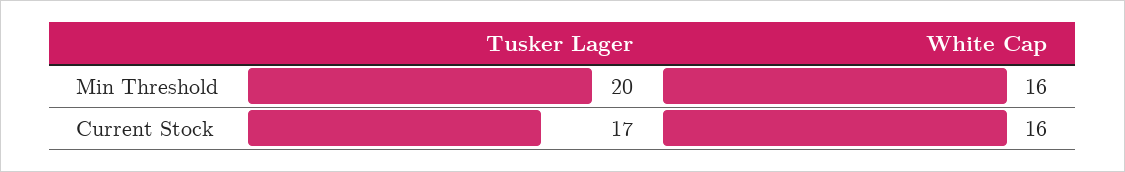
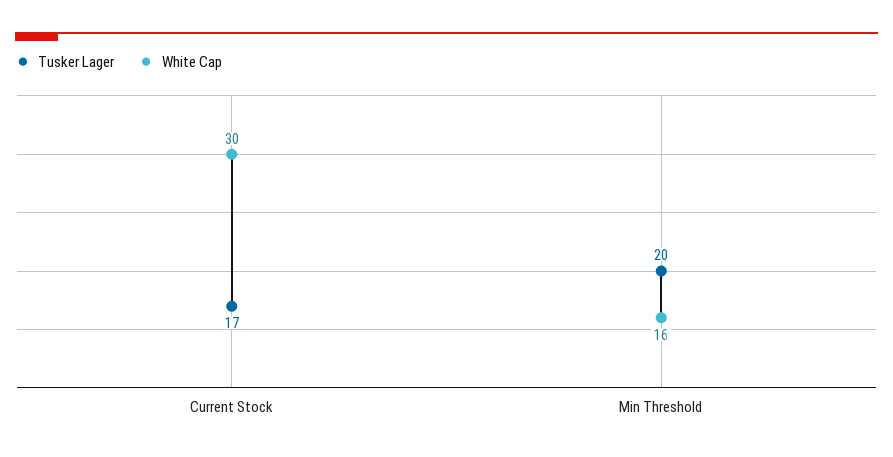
White Cap, Current Stock: 16 -> 30

